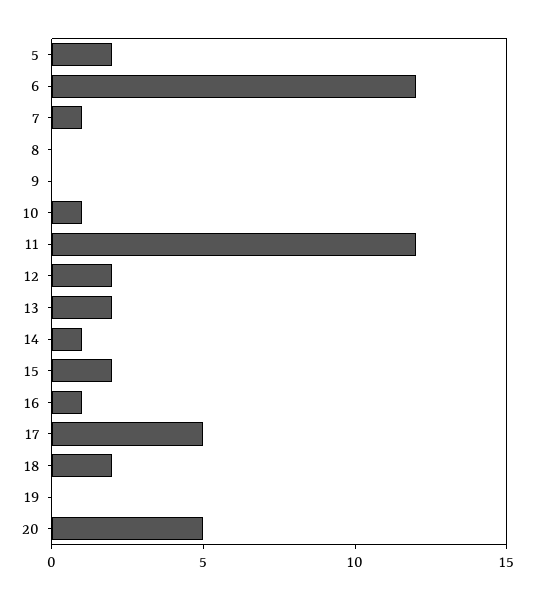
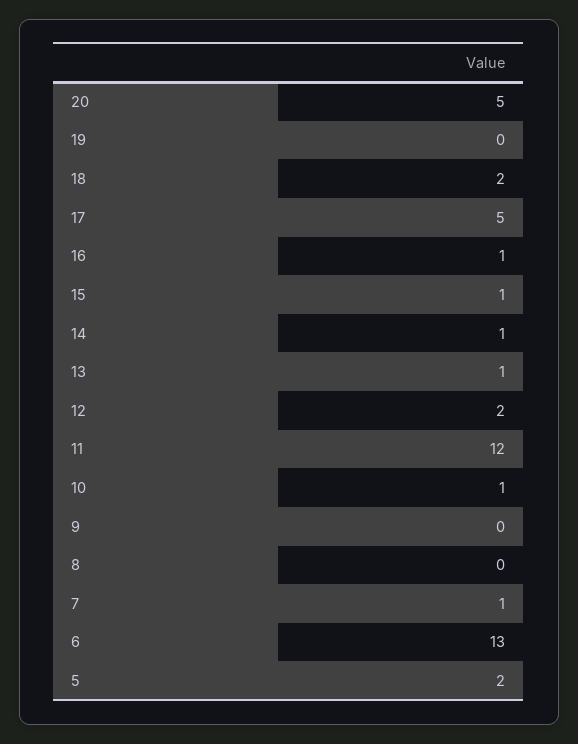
6: 12 -> 13
13: 2 -> 1
15: 2 -> 1

